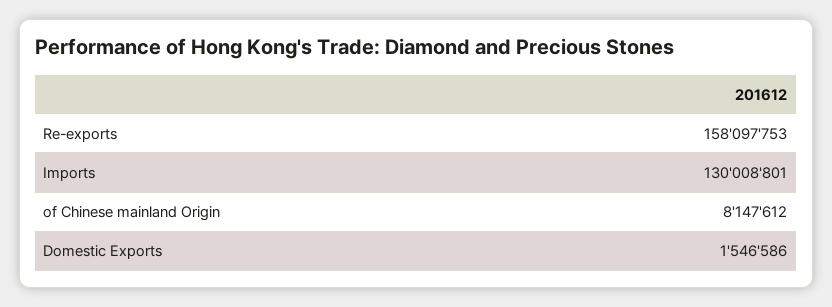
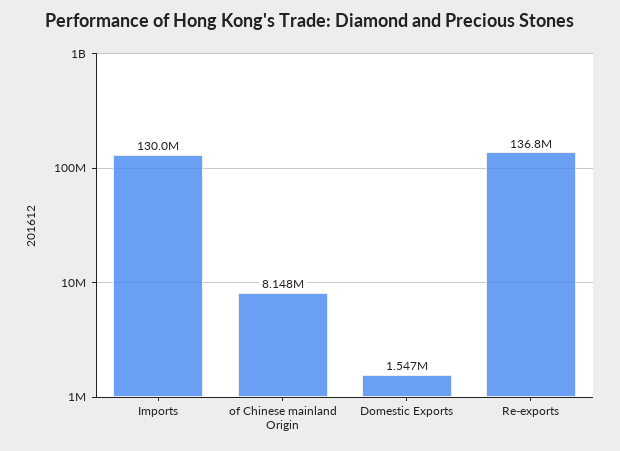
Re-exports: 158097753 -> 136800000

